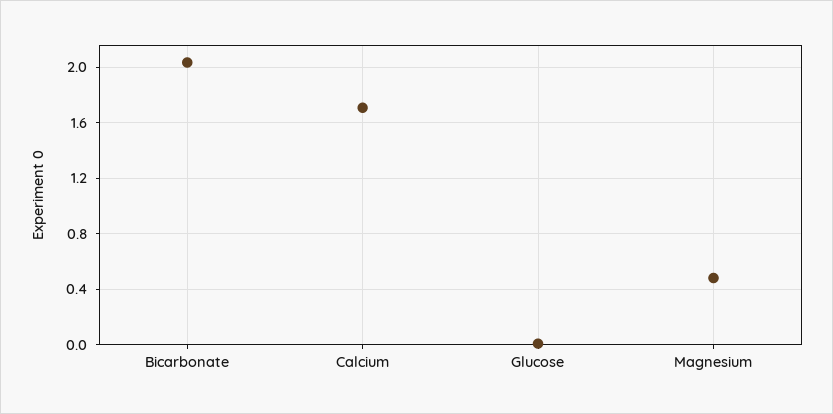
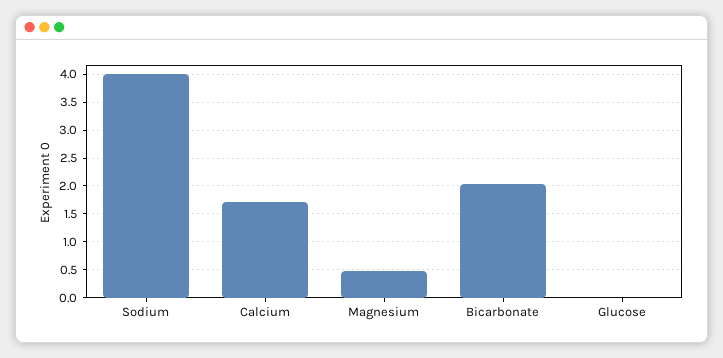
Sodium: none -> 4

